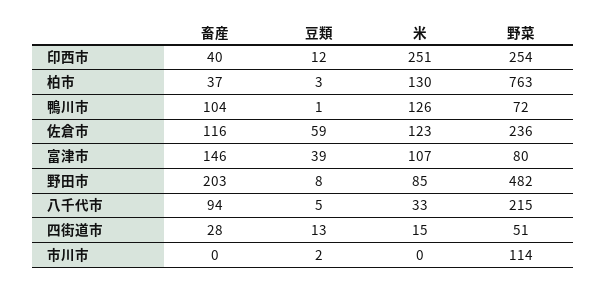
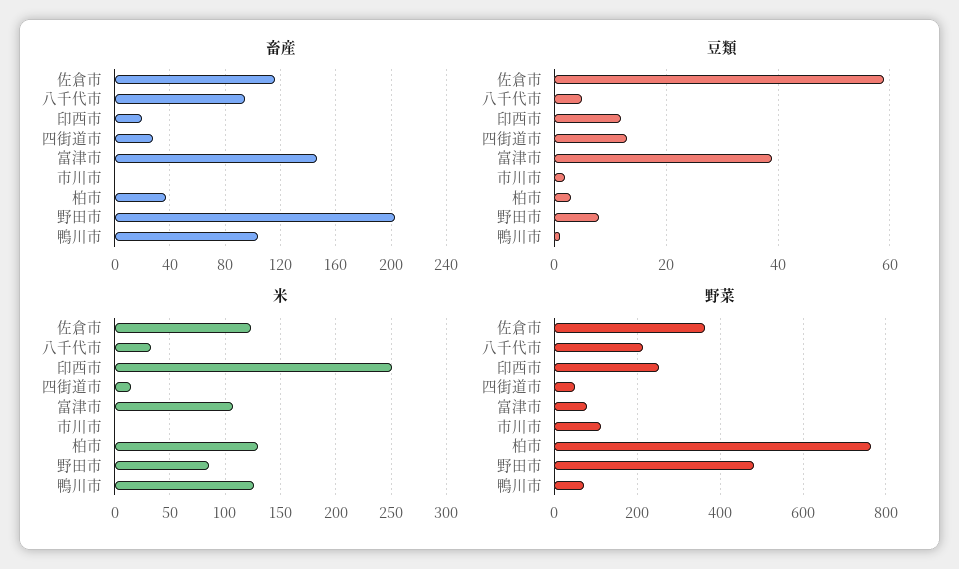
畜産, 印西市: 40 -> 20
野菜, 佐倉市: 236 -> 360

